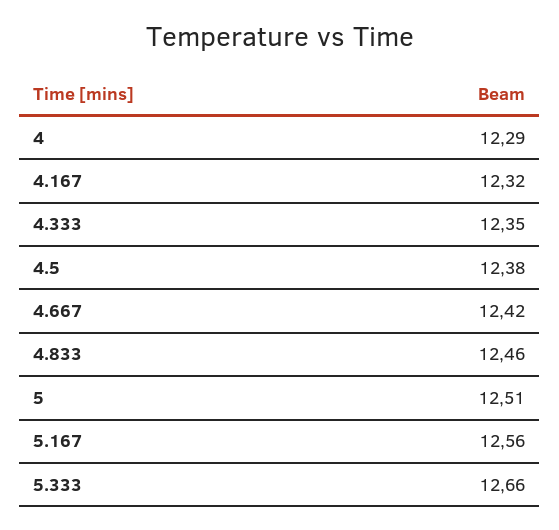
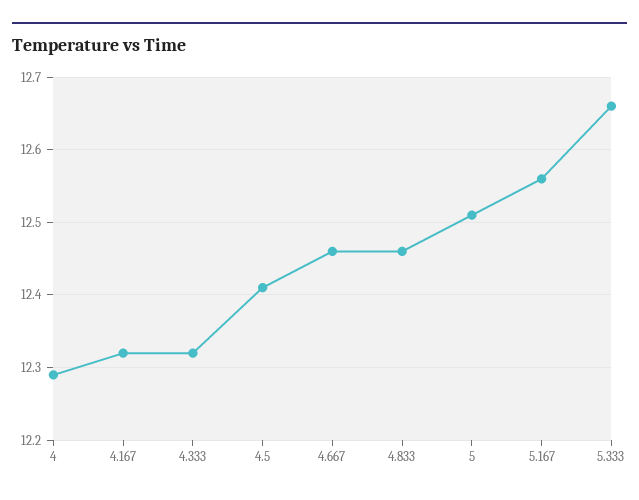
4.333: 12.35 -> 12.32
4.5: 12.38 -> 12.41
4.667: 12.42 -> 12.46

